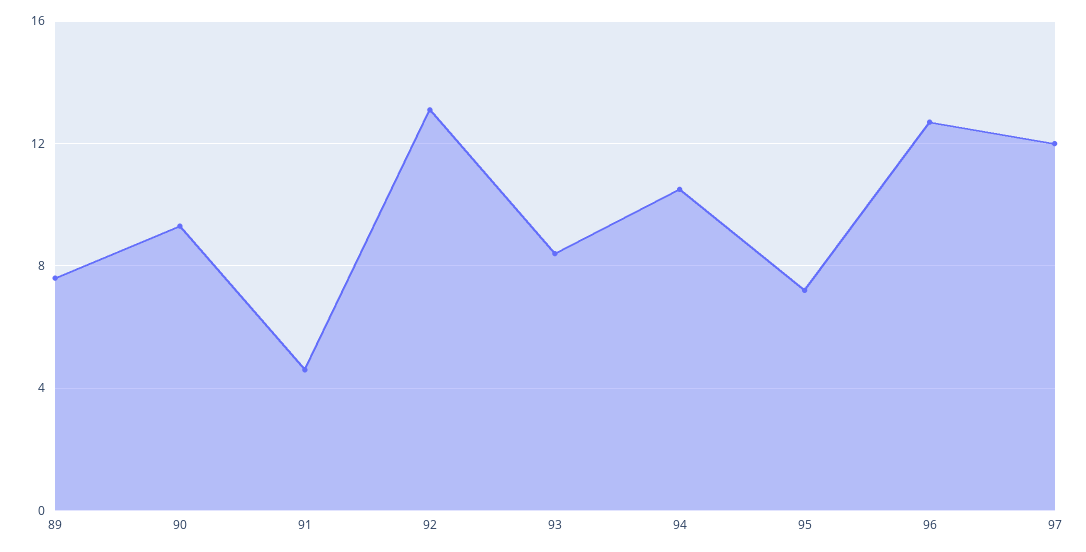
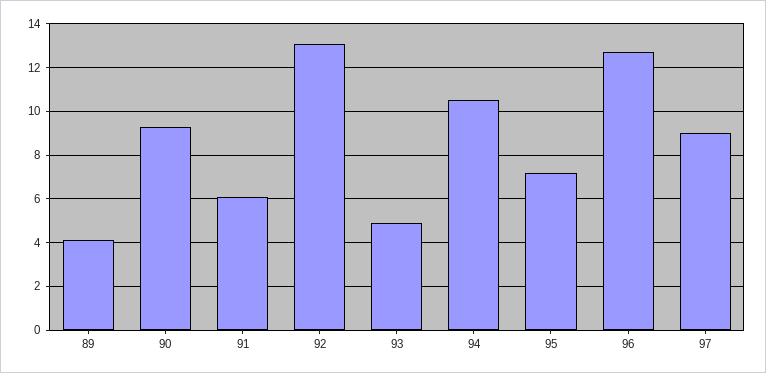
89: 7.5 -> 4
91: 4.5 -> 6
93: 8.5 -> 5
97: 12 -> 9

